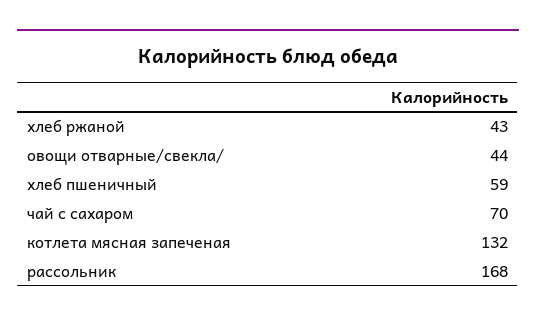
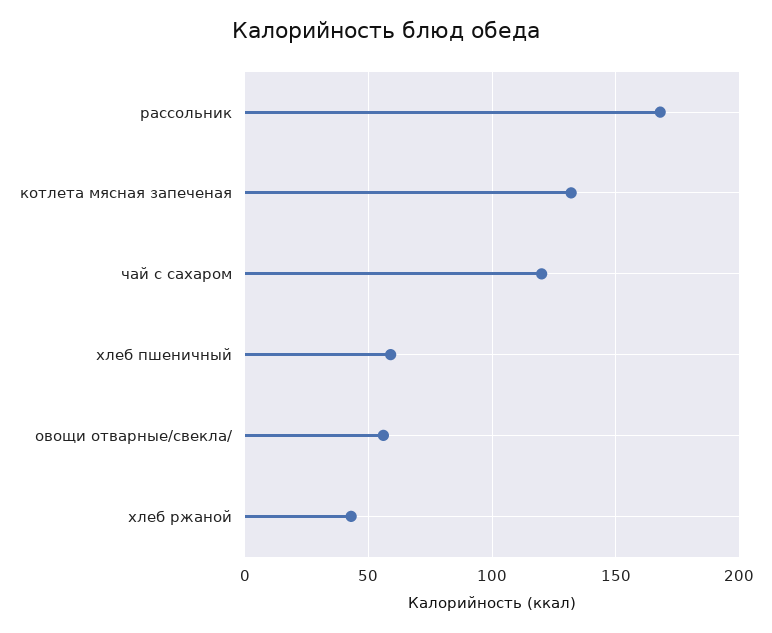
овощи отварные/свекла/: 44 -> 55
чай с сахаром: 70 -> 120

